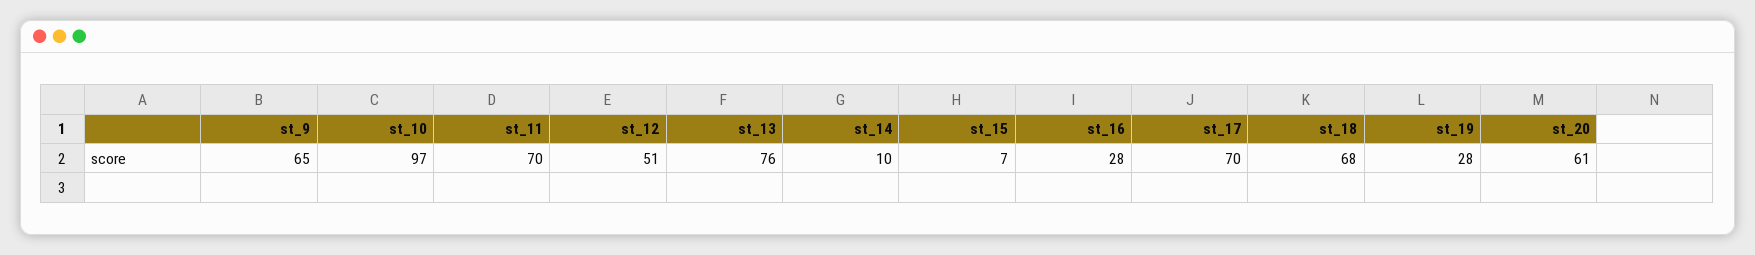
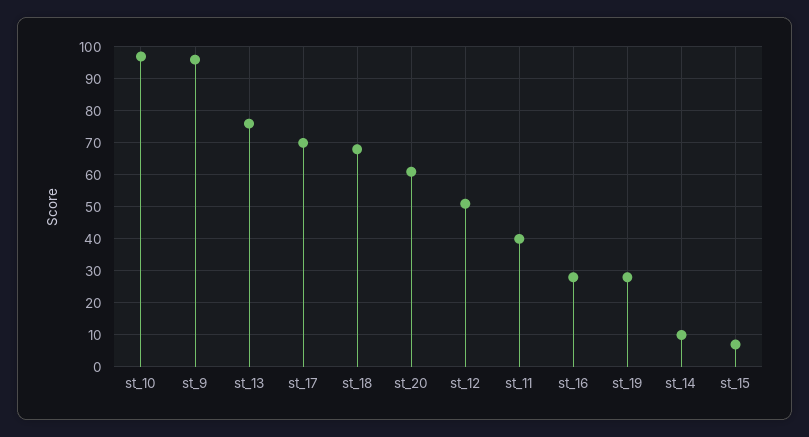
st_9: 65 -> 95
st_11: 70 -> 40

